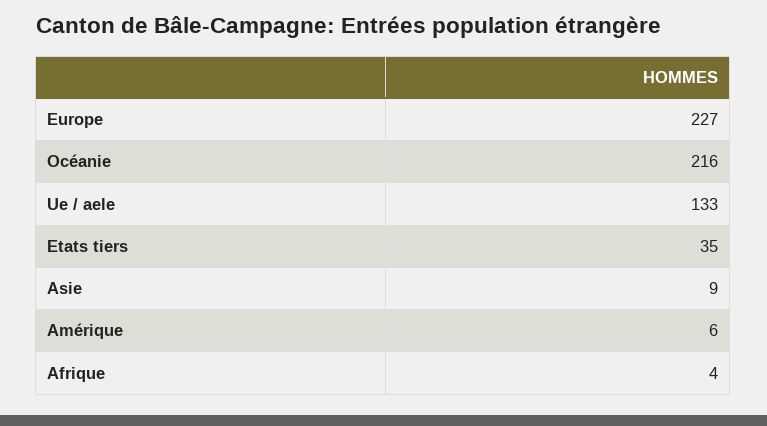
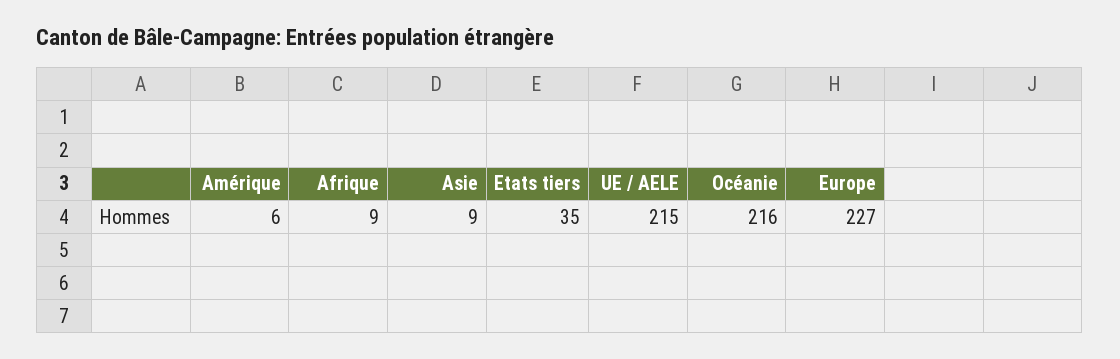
Ue / aele: 133 -> 215
Afrique: 4 -> 9

